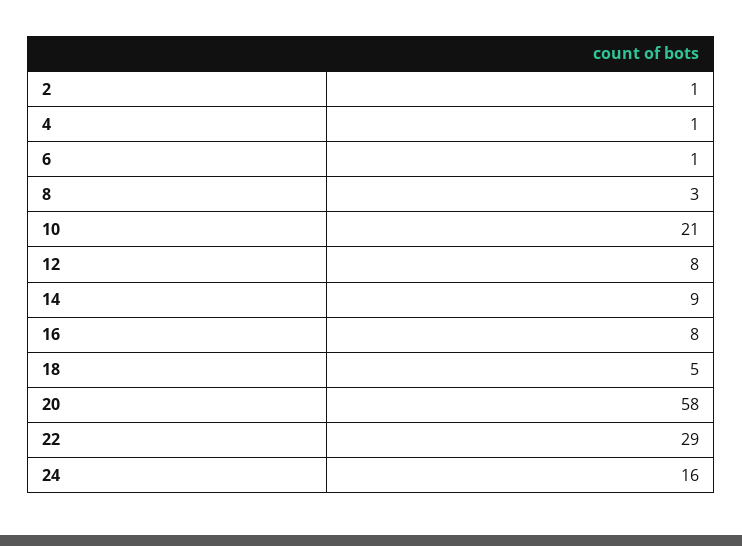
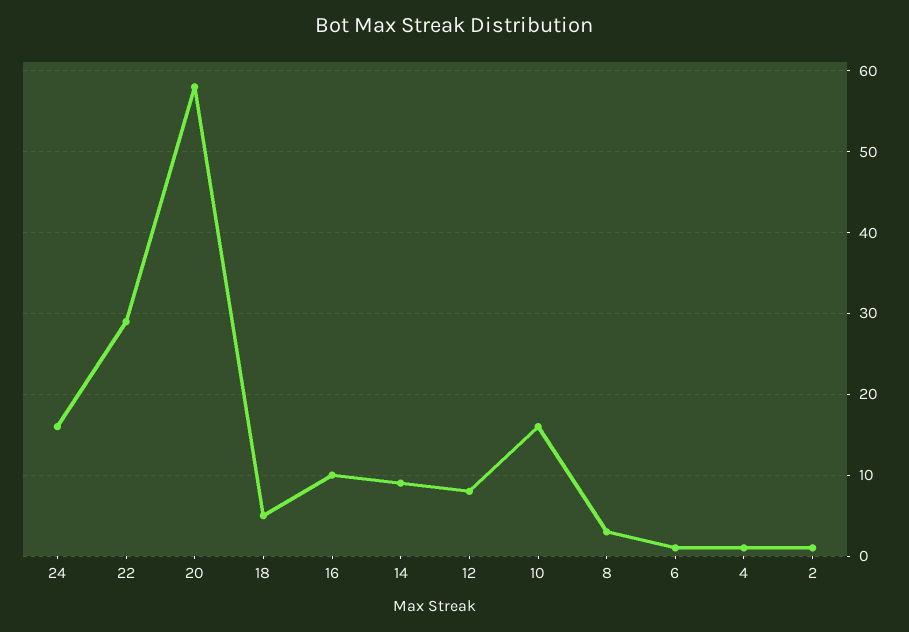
10: 21 -> 16
16: 8 -> 10

